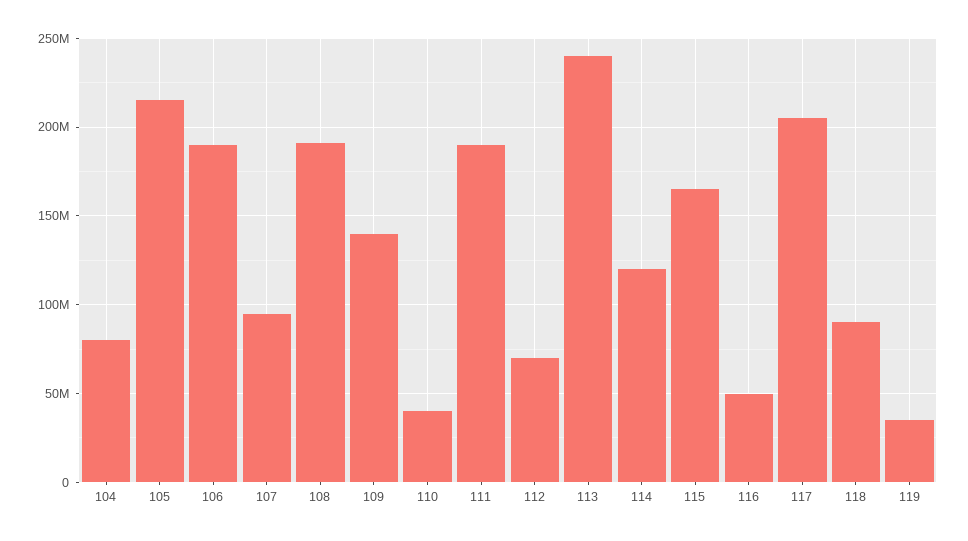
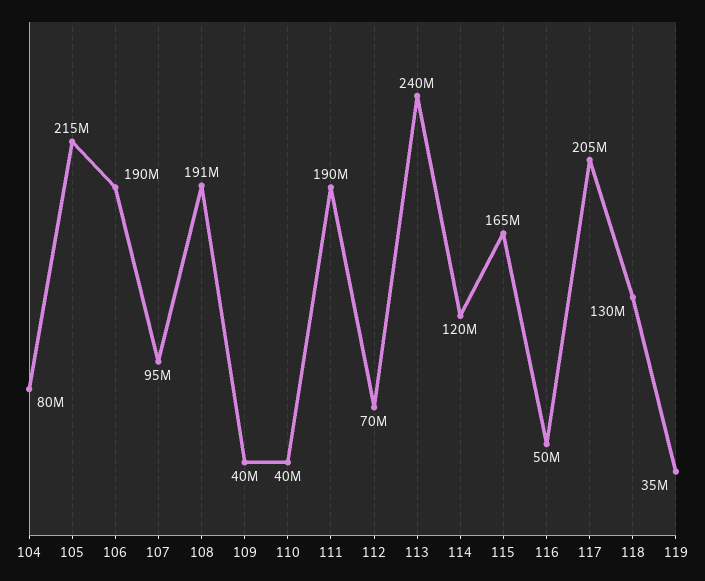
109: 140000000 -> 40000000
118: 90000000 -> 130000000

